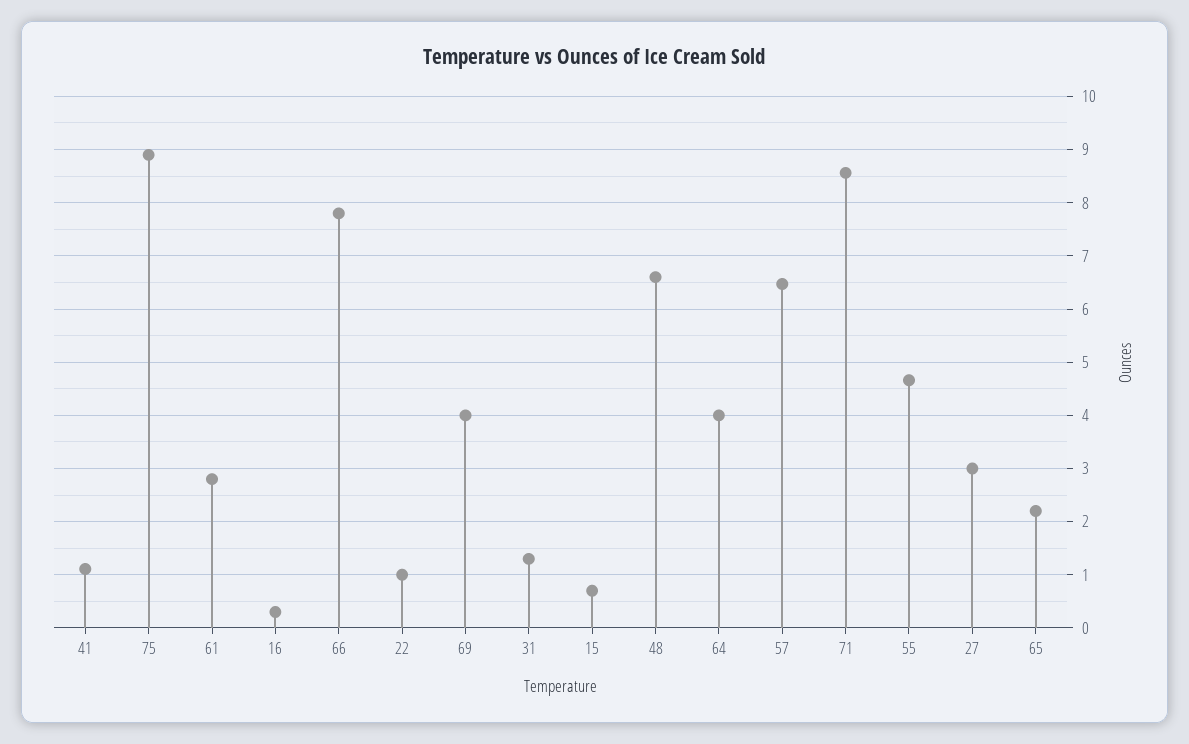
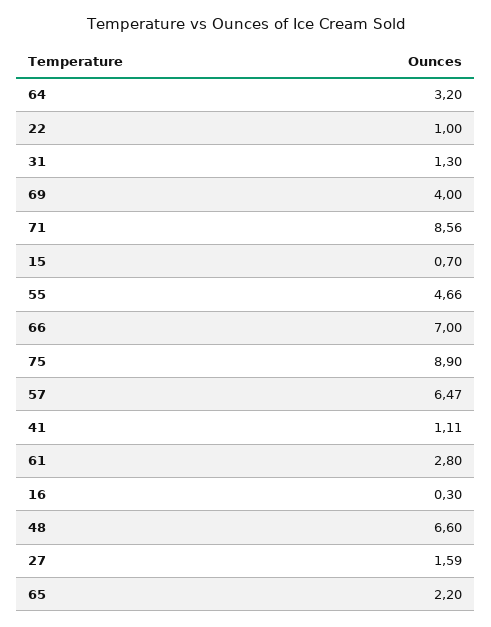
66: 7.8 -> 7
64: 4 -> 3.2
27: 3 -> 1.59

